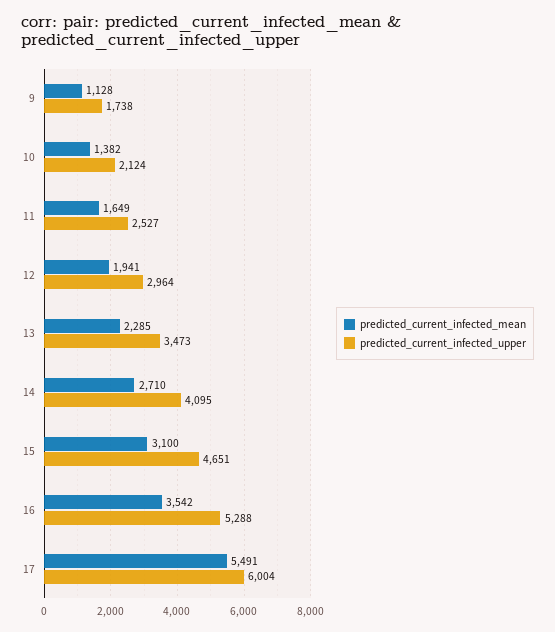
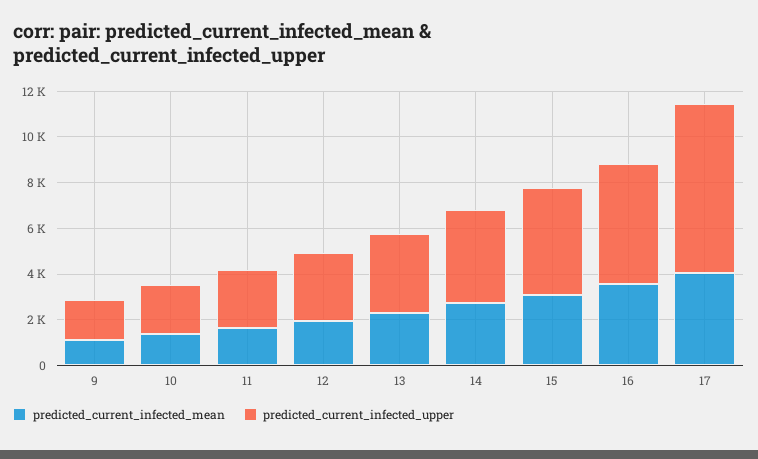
predicted_current_infected_mean, 17: 5491 -> 4000
predicted_current_infected_upper, 17: 6004 -> 7500

